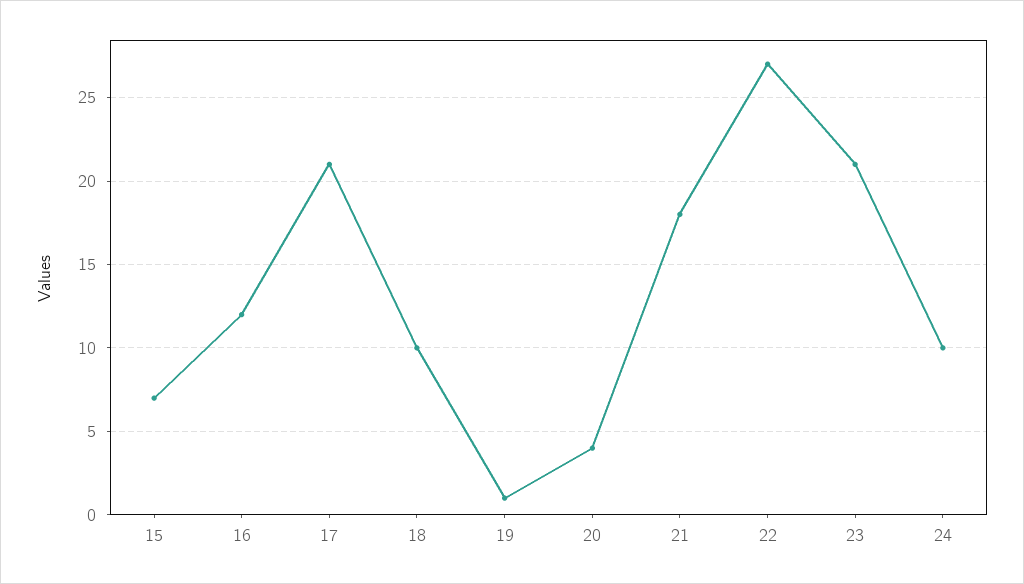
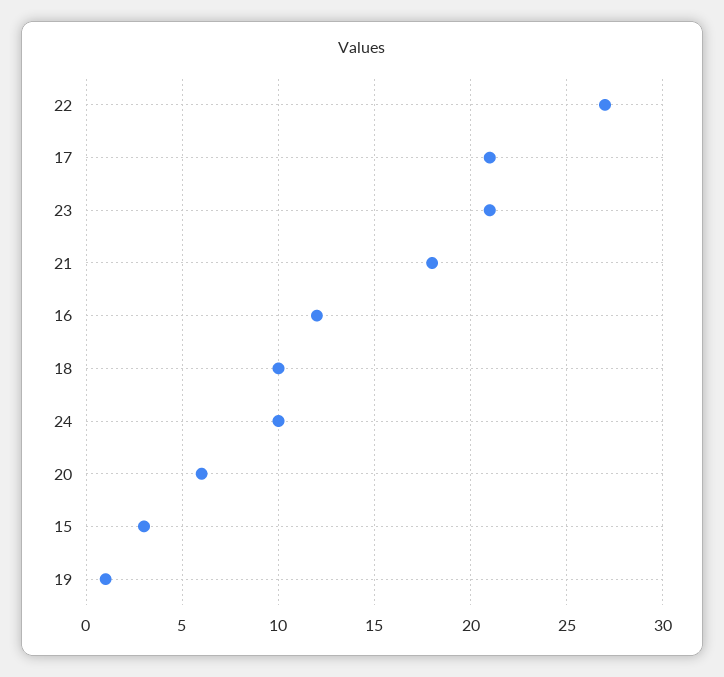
15: 7 -> 3
20: 4 -> 6

